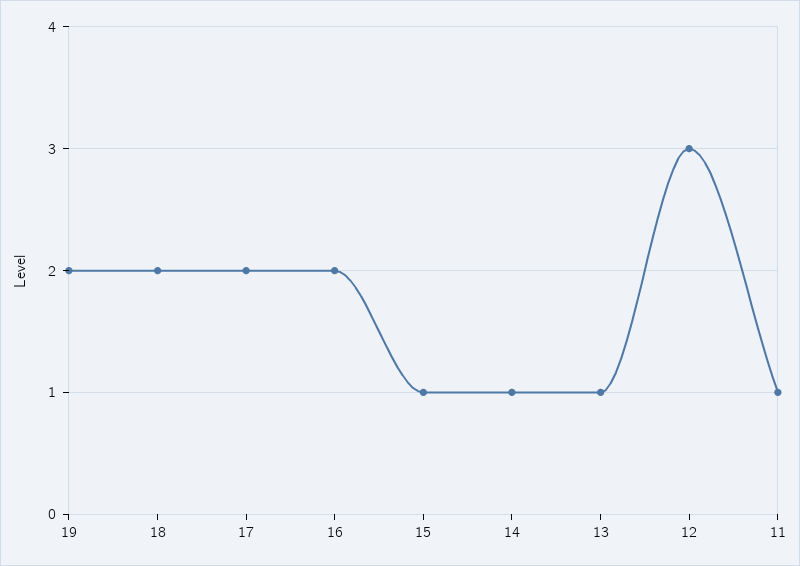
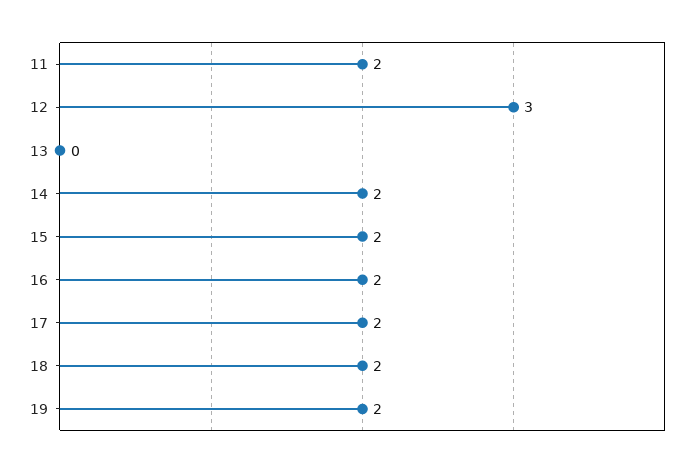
15: 1 -> 2
14: 1 -> 2
13: 1 -> 0
11: 1 -> 2

